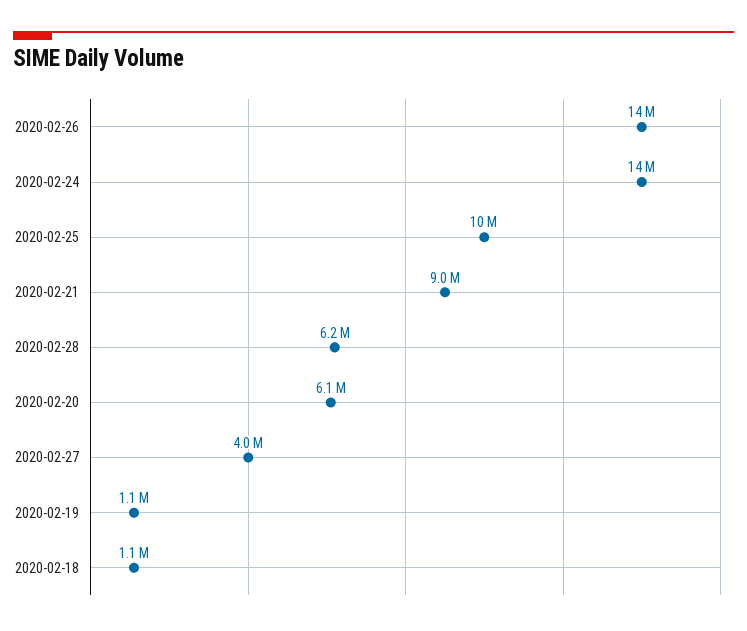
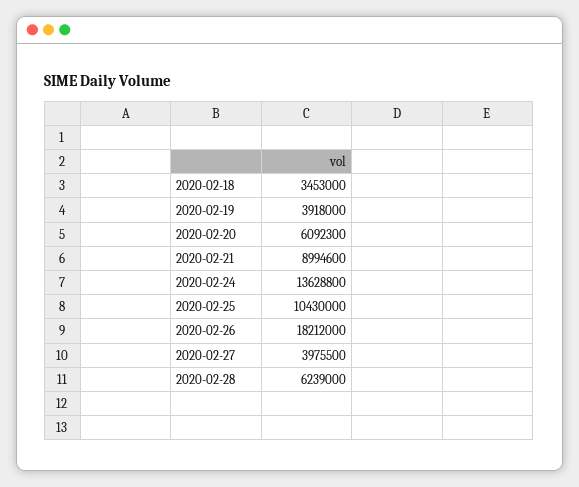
2020-02-26: 14000000 -> 18212000
2020-02-19: 1100000 -> 3918000
2020-02-18: 1100000 -> 3453000

